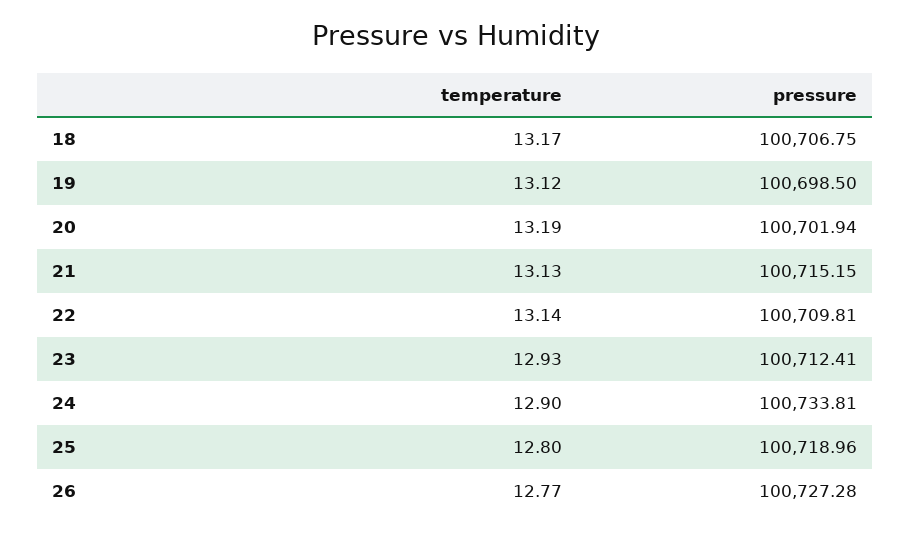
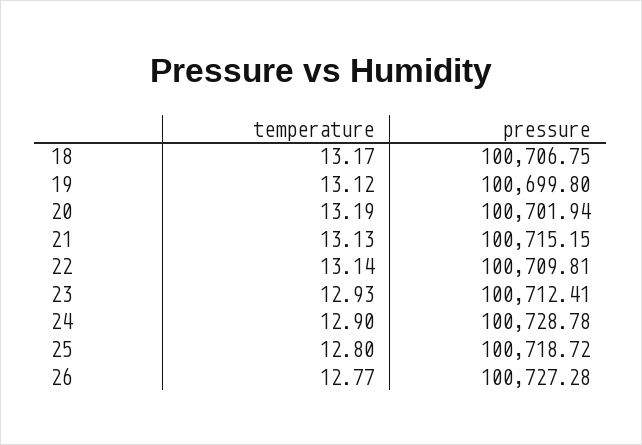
pressure, 19: 100698.5 -> 100699.8
pressure, 24: 100733.81 -> 100728.78
pressure, 25: 100718.96 -> 100718.72

